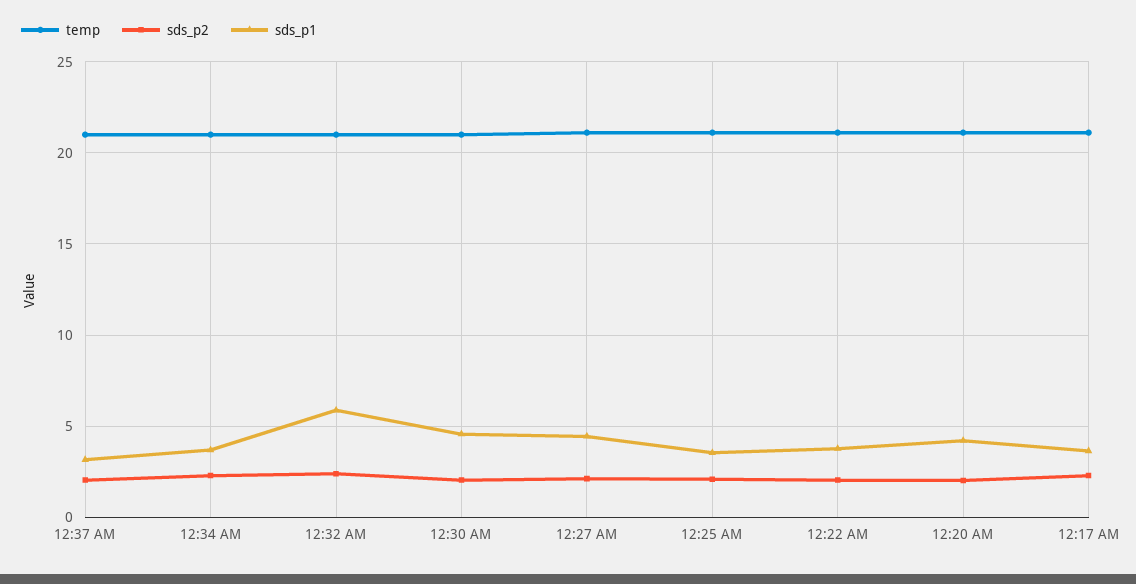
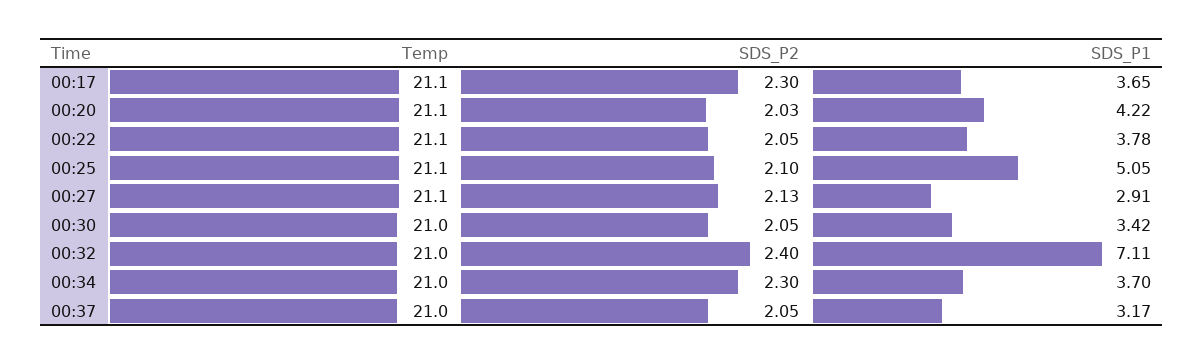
sds_p1, 12:32 AM: 6 -> 7.11
sds_p1, 12:30 AM: 4.5 -> 3.42
sds_p1, 12:27 AM: 4.5 -> 2.91
sds_p1, 12:25 AM: 3.5 -> 5.05

